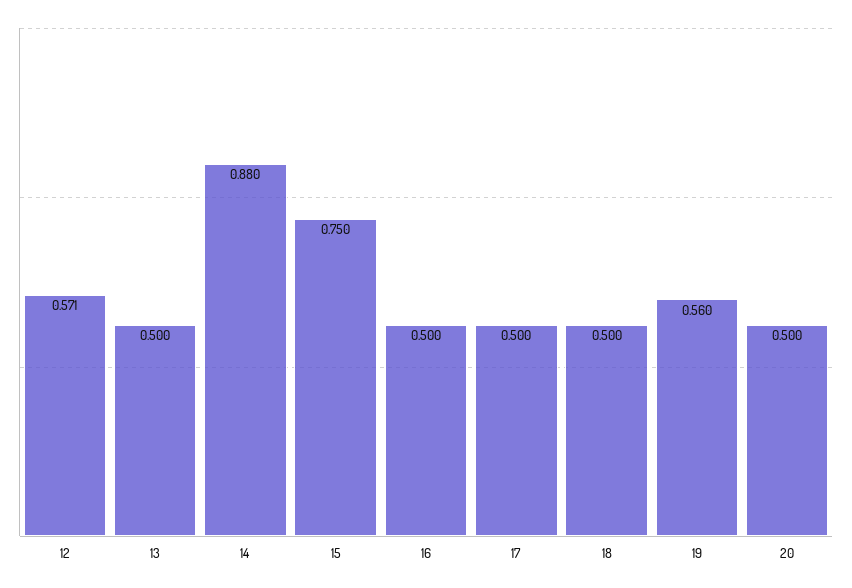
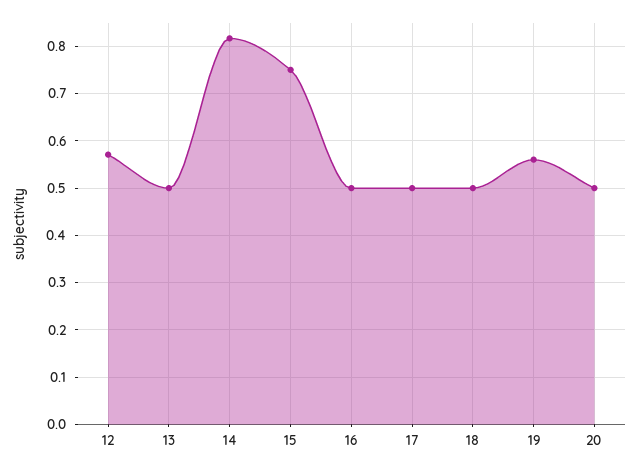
14: 0.88 -> 0.82

